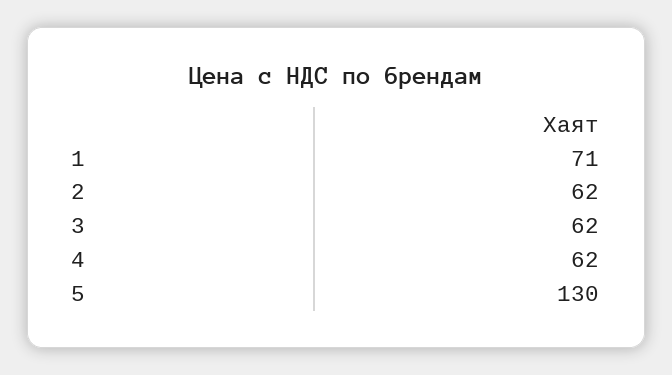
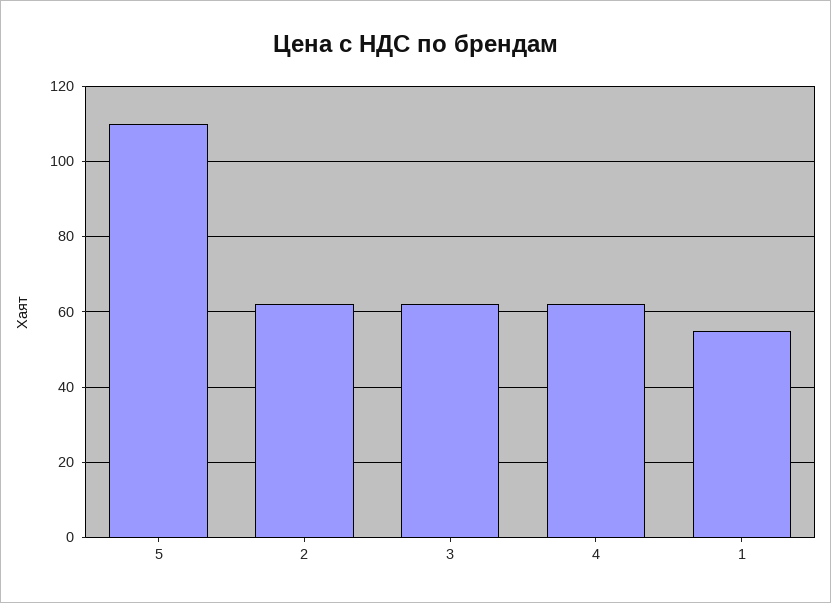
1: 71 -> 55
5: 130 -> 110

